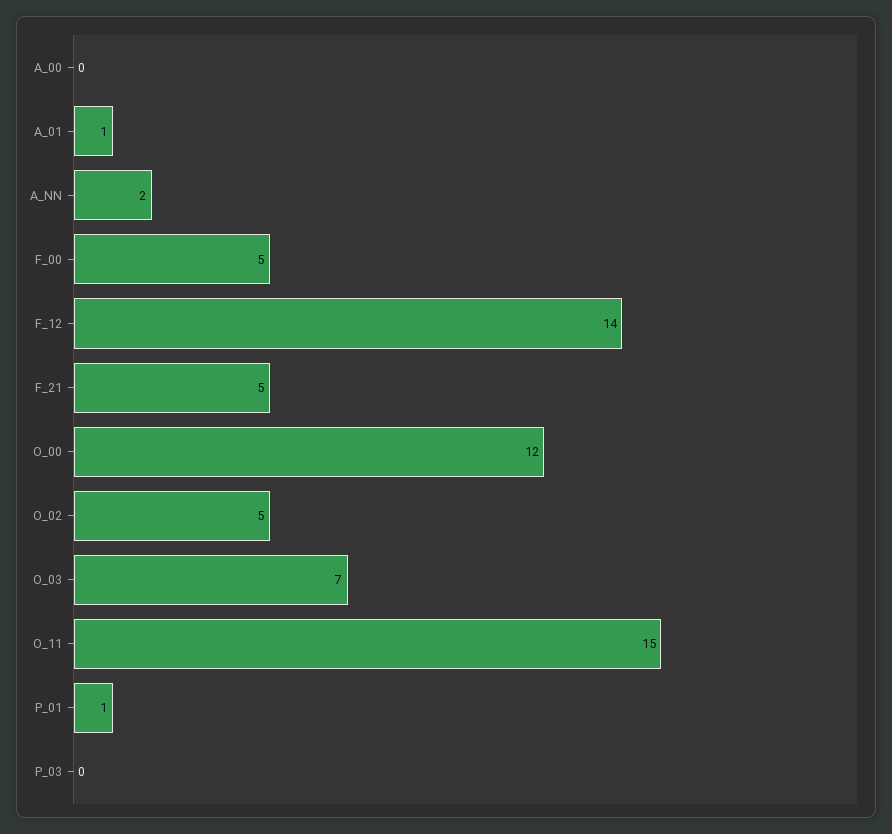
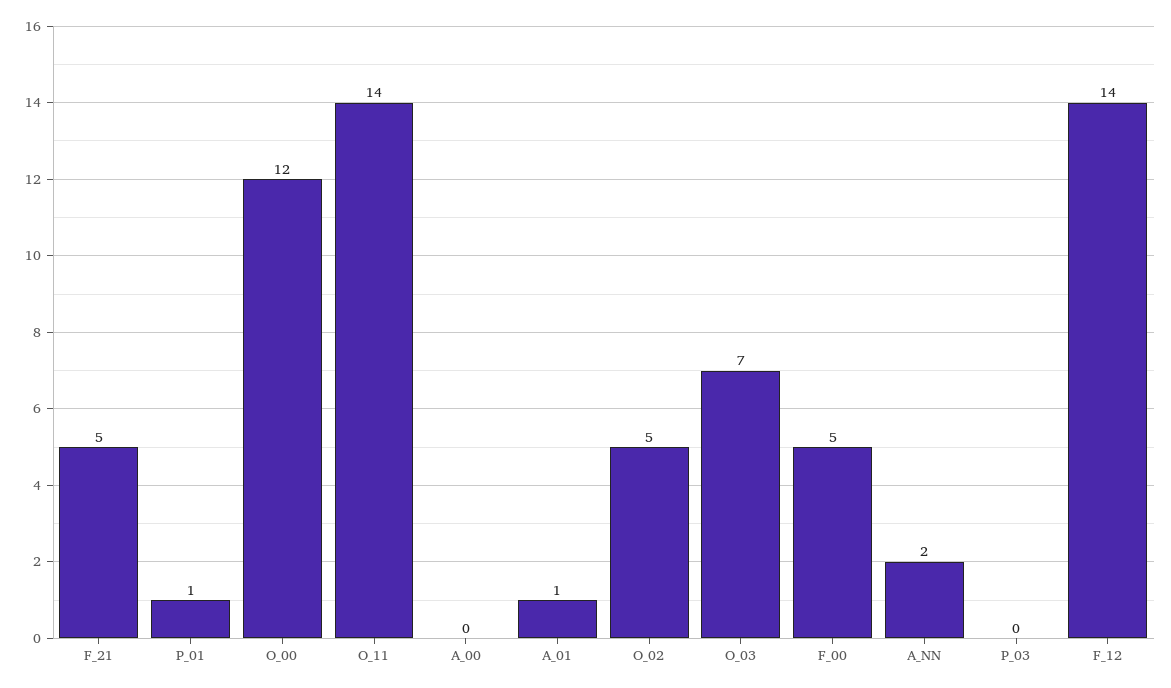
O_11: 15 -> 14

